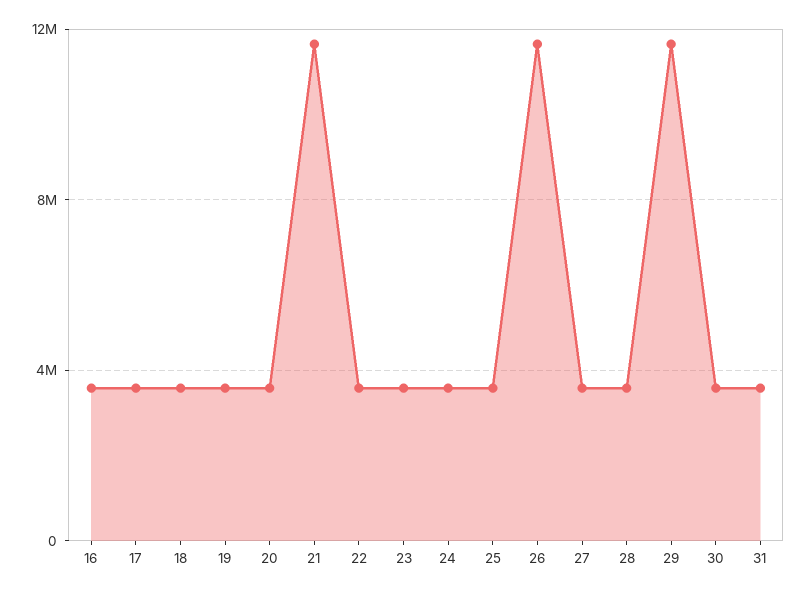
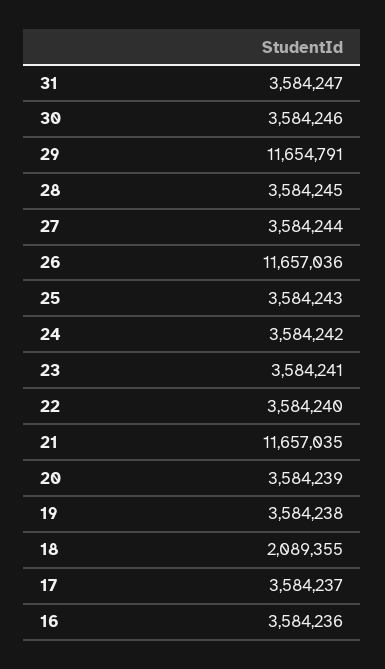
18: 3500000 -> 2089355

